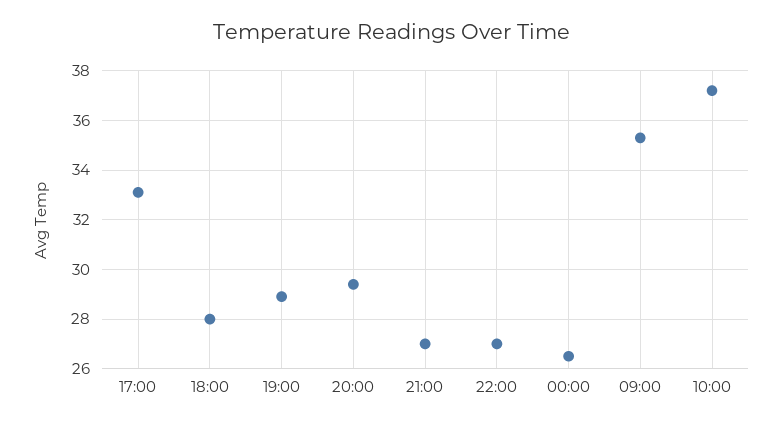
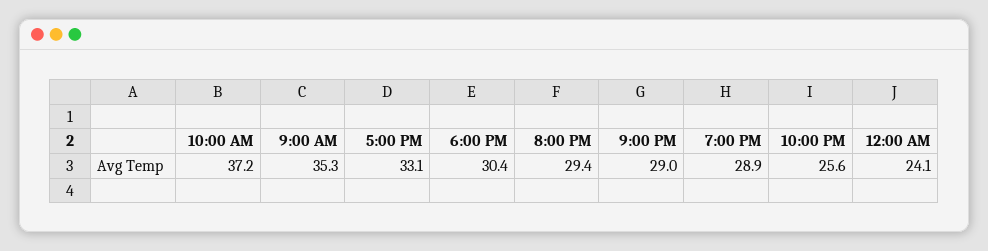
18:00: 28 -> 30.4
21:00: 27 -> 29
22:00: 27 -> 25.6
00:00: 26.5 -> 24.1

